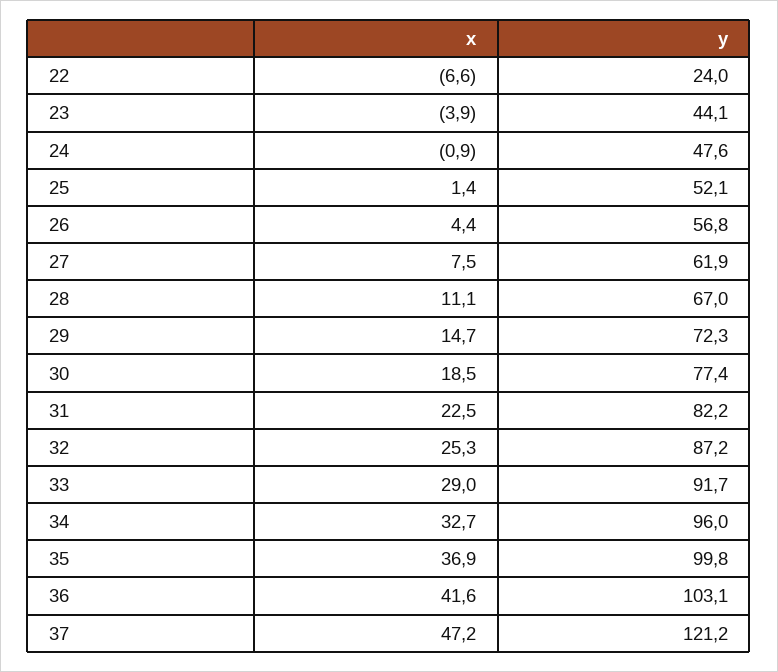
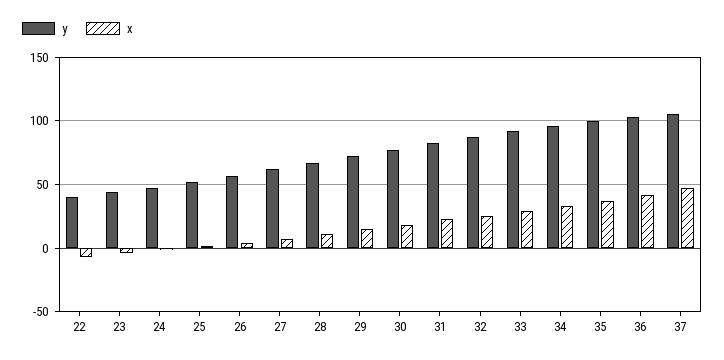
y, 22: 24 -> 40
y, 37: 121.2 -> 105

